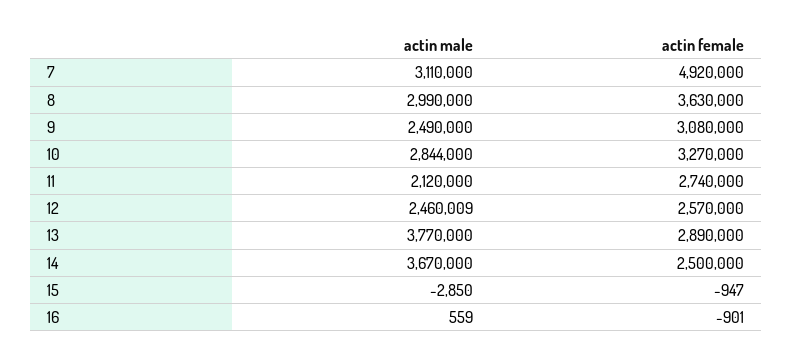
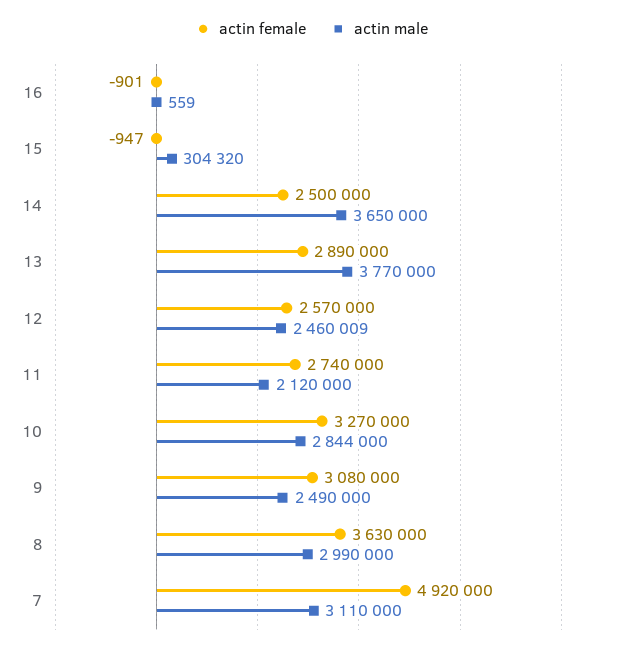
actin male, 14: 3670000 -> 3650000
actin male, 15: -2850 -> 304320

